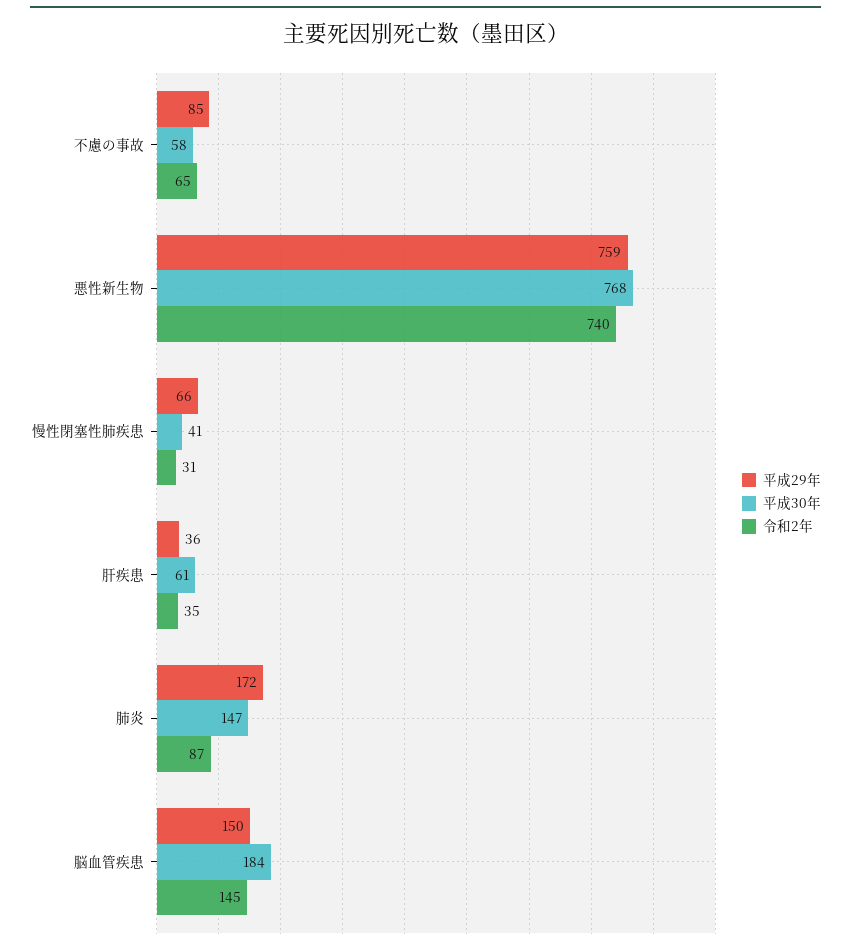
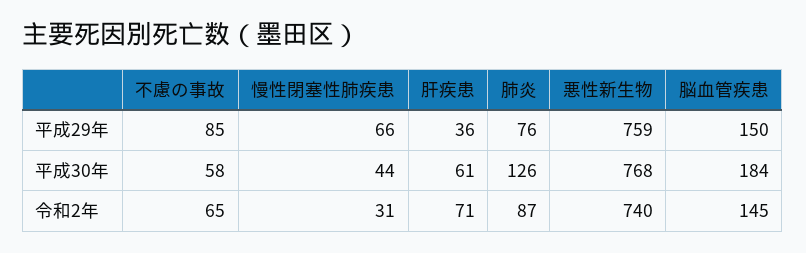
平成30年, 慢性閉塞性肺疾患: 41 -> 44
令和2年, 肝疾患: 35 -> 71
平成29年, 肺炎: 172 -> 76
平成30年, 肺炎: 147 -> 126

